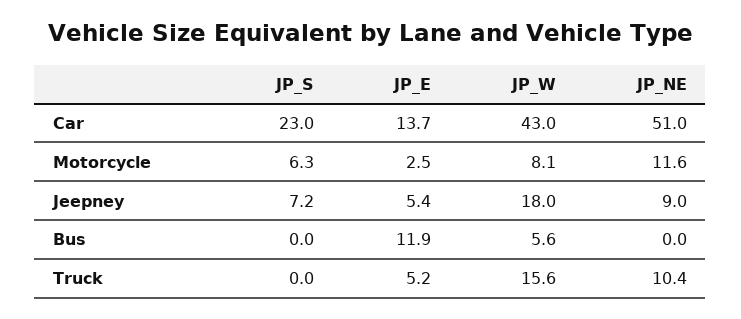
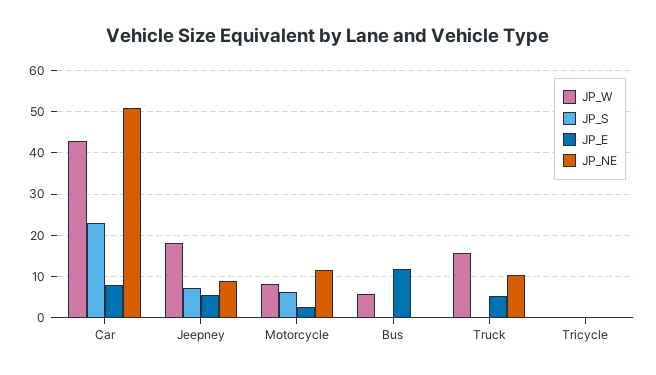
JP_E, Car: 13.7 -> 8
JP_W, Tricycle: none -> 0
JP_S, Tricycle: none -> 0
JP_E, Tricycle: none -> 0
JP_NE, Tricycle: none -> 0

